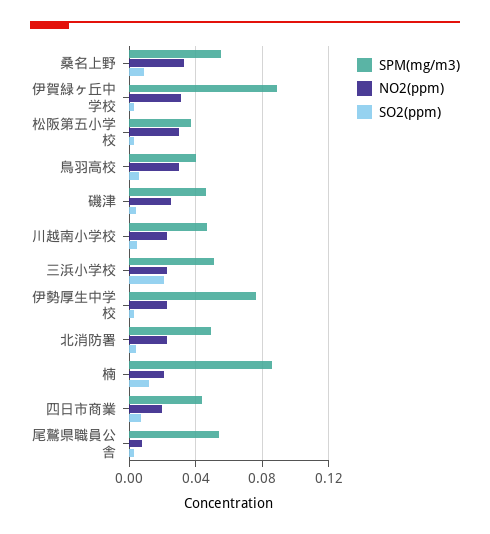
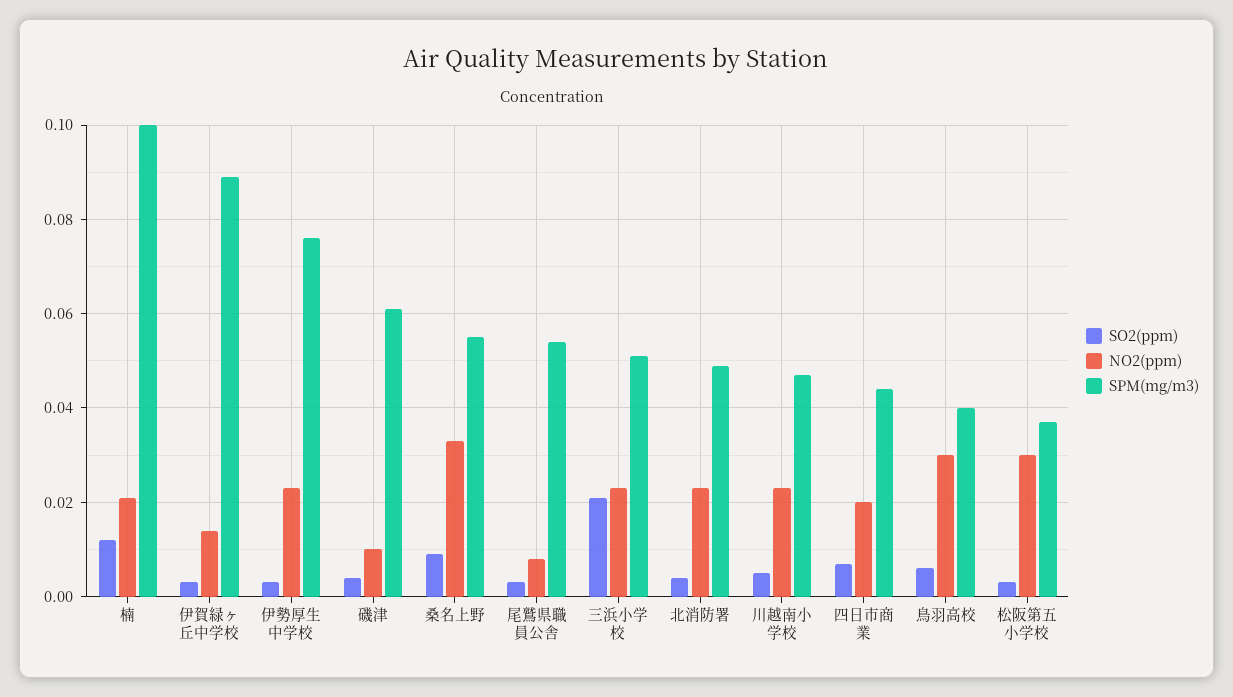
NO2(ppm), 伊賀緑ヶ丘中学校: 0.03 -> 0.015
SPM(mg/m3), 磯津: 0.045 -> 0.06
NO2(ppm), 磯津: 0.025 -> 0.01
SPM(mg/m3), 楠: 0.085 -> 0.1

